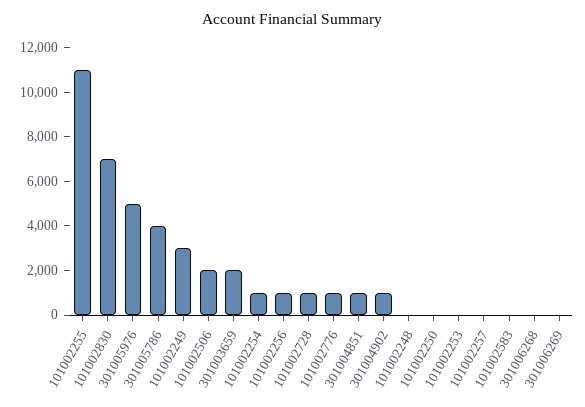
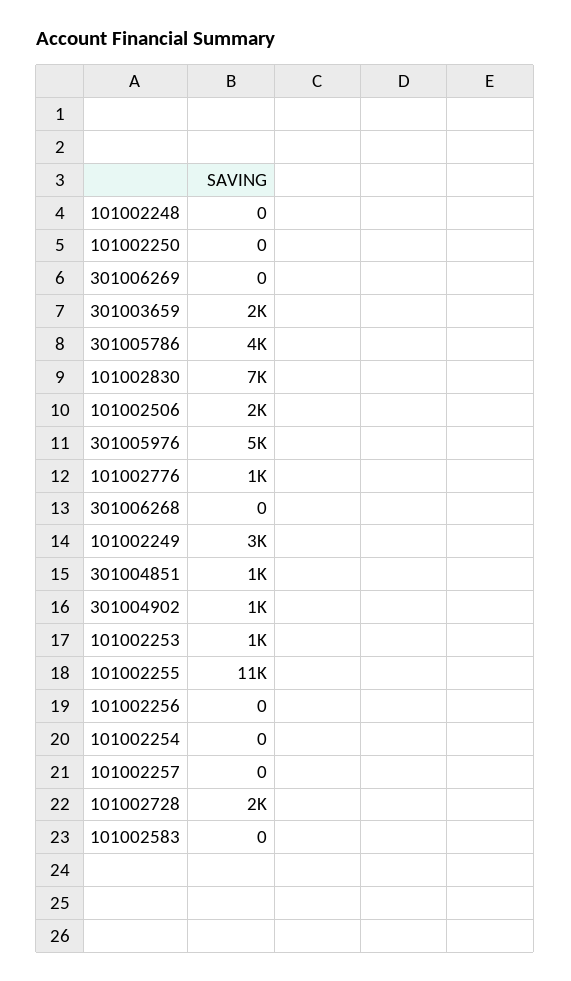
101002254: 1000 -> 0
101002256: 1000 -> 0
101002728: 1000 -> 2000
101002253: 0 -> 1000

